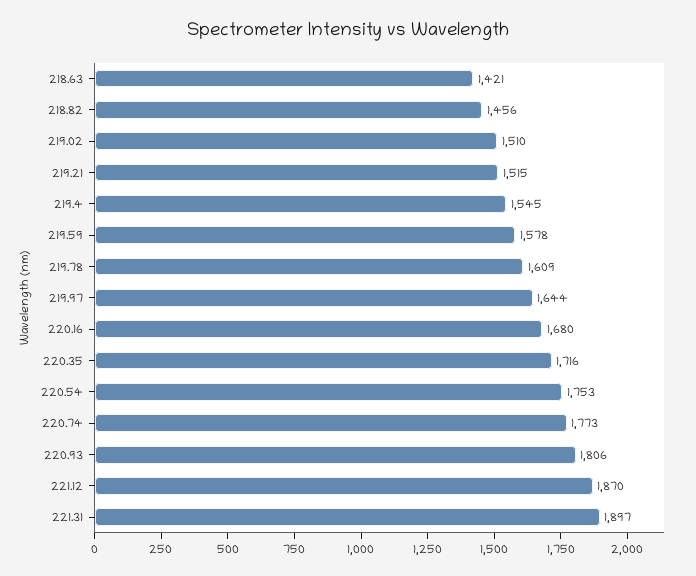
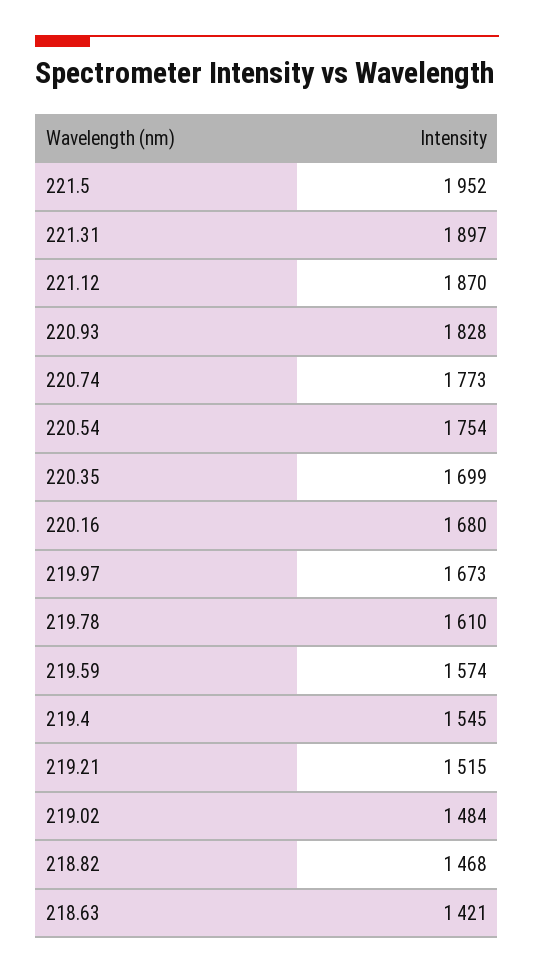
218.82: 1456 -> 1468
219.02: 1510 -> 1484
219.59: 1578 -> 1574
219.78: 1609 -> 1610
219.97: 1644 -> 1673
220.35: 1716 -> 1699
220.54: 1753 -> 1754
220.93: 1806 -> 1828
221.5: none -> 1952

